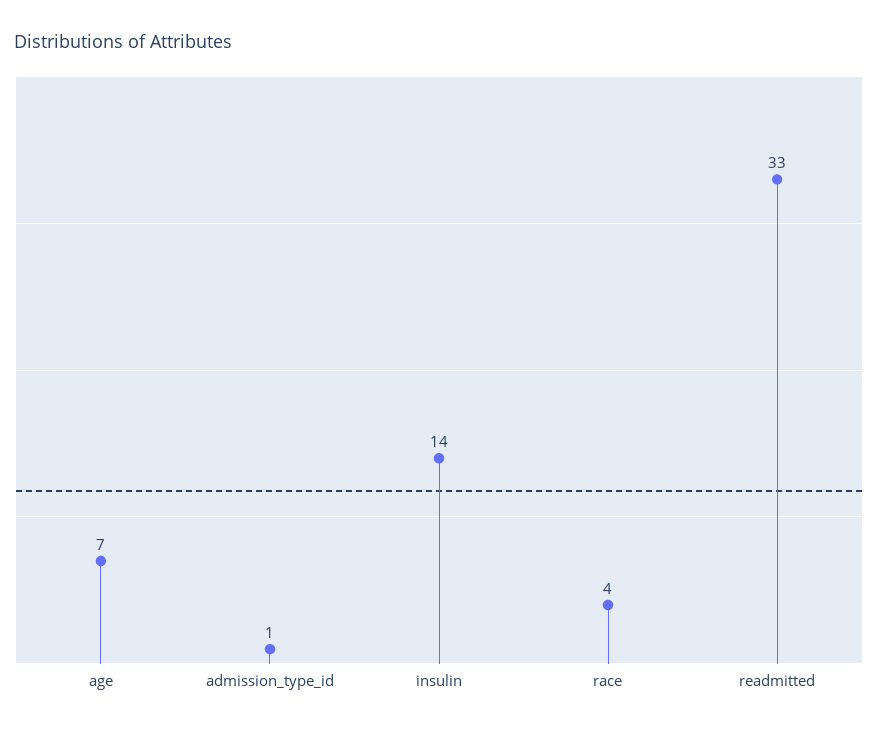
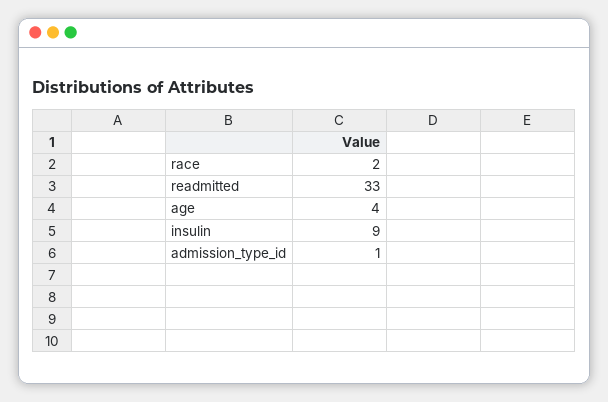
age: 7 -> 4
insulin: 14 -> 9
race: 4 -> 2

